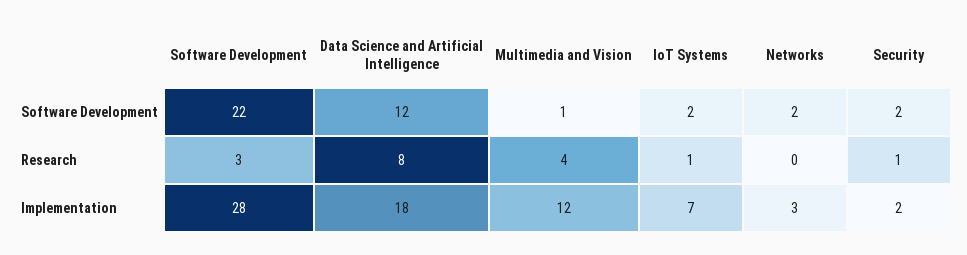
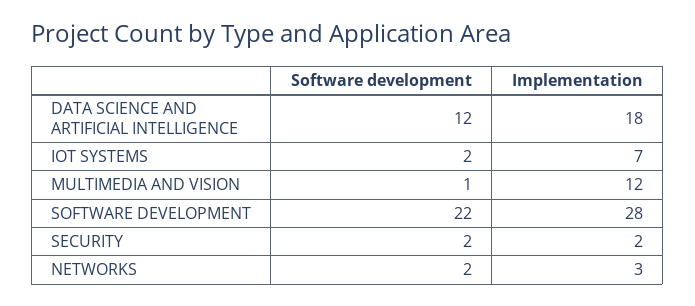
Software Development, Research: 3 -> none
Data Science and Artificial Intelligence, Research: 8 -> none
Multimedia and Vision, Research: 4 -> none
IoT Systems, Research: 1 -> none
Networks, Research: 0 -> none
Security, Research: 1 -> none

